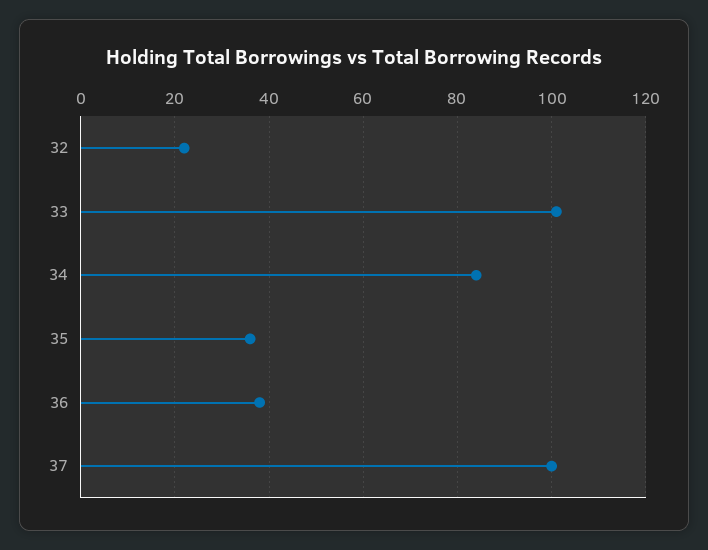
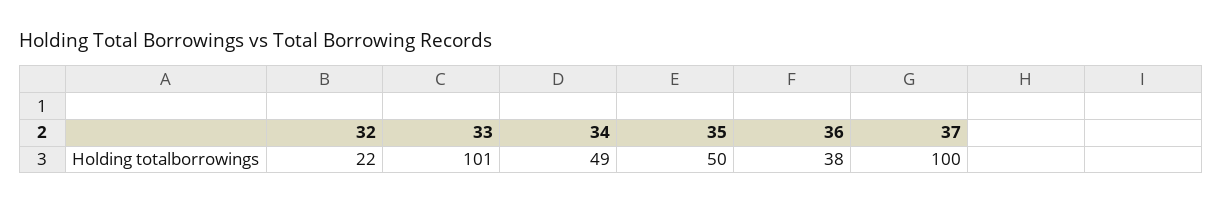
34: 85 -> 49
35: 35 -> 50

